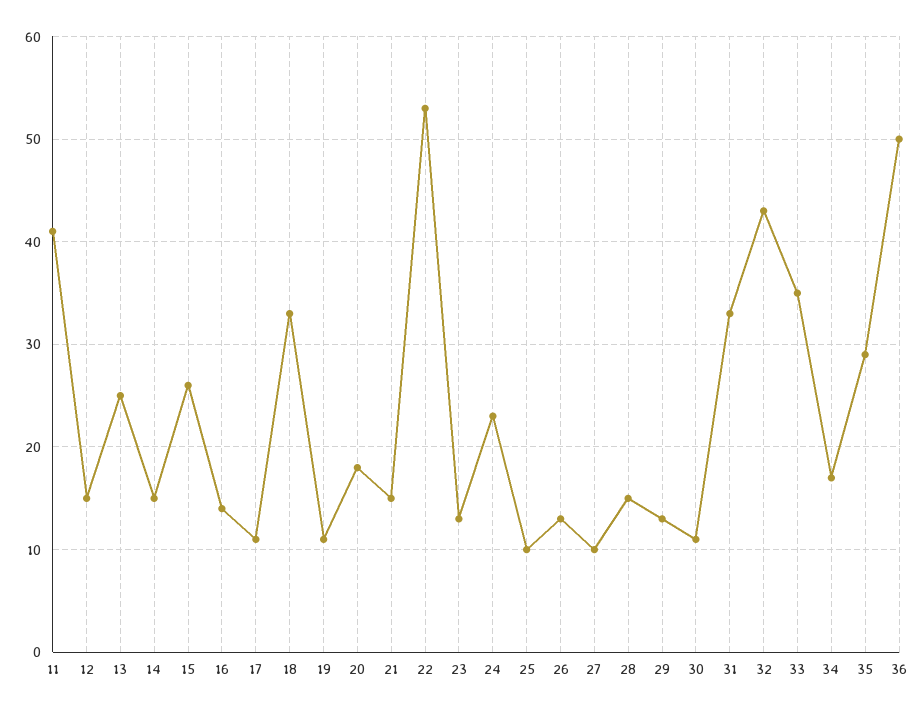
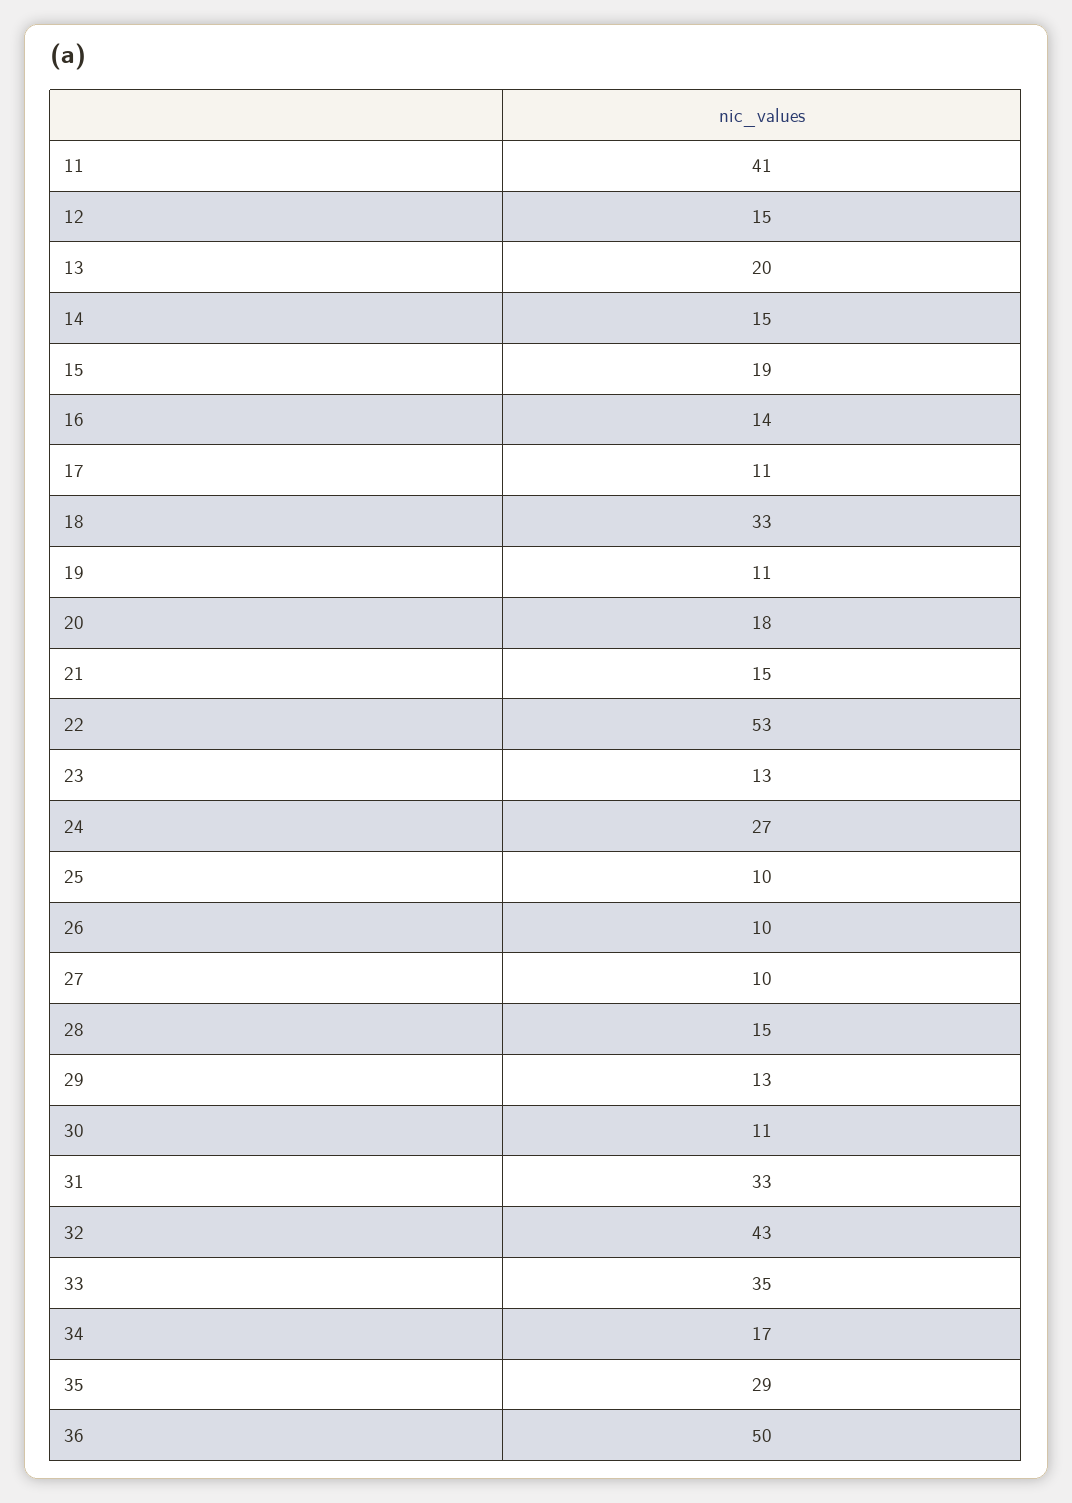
13: 25 -> 20
15: 26 -> 19
24: 23 -> 27
26: 13 -> 10

